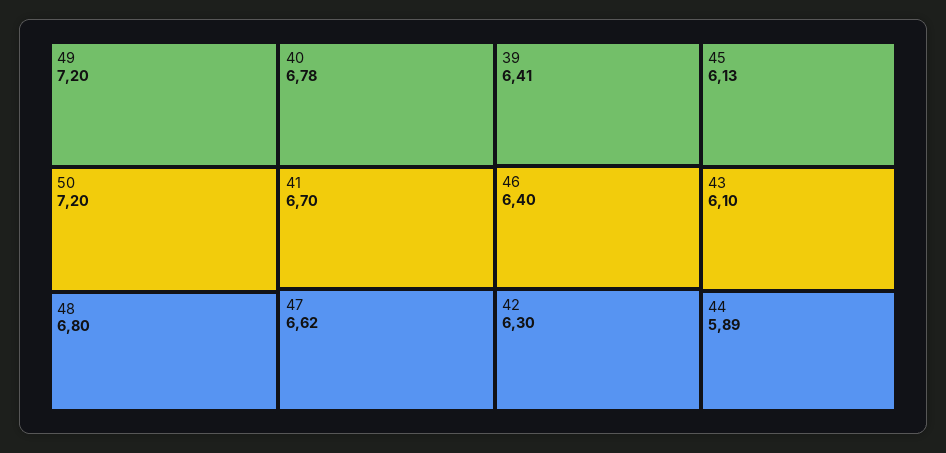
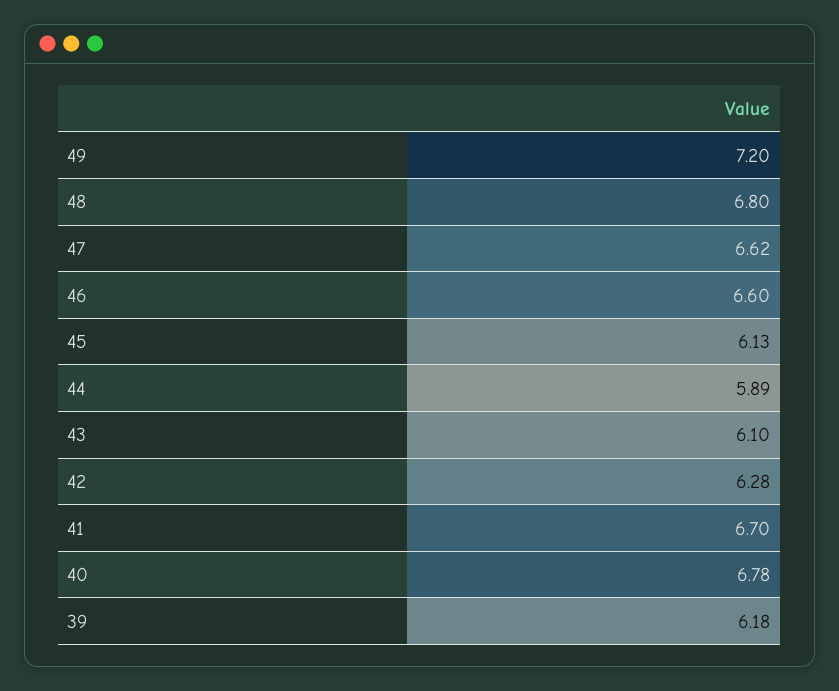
50: 7.2 -> none
39: 6.41 -> 6.18
46: 6.4 -> 6.6
42: 6.3 -> 6.28

